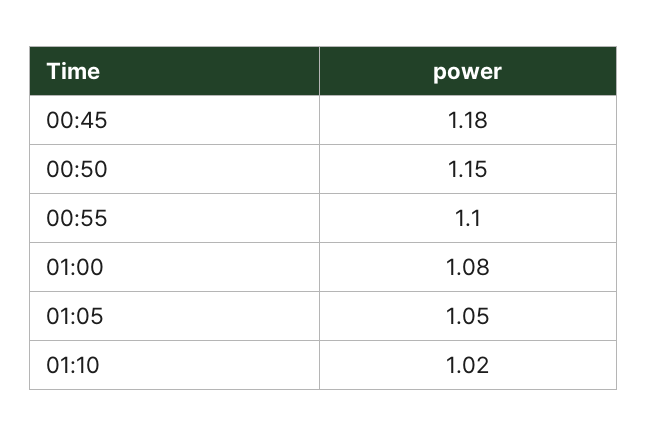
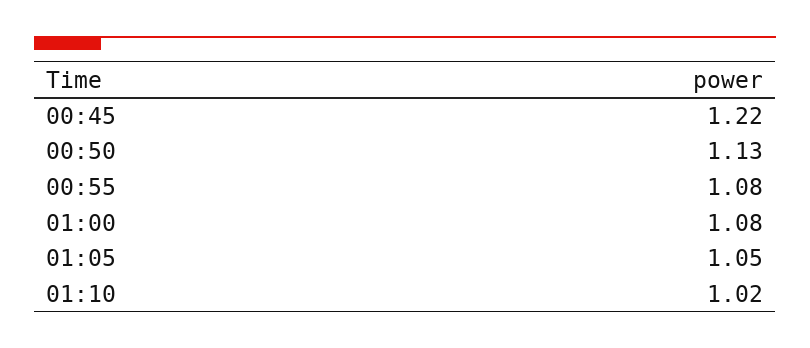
00:45: 1.18 -> 1.22
00:50: 1.15 -> 1.13
00:55: 1.1 -> 1.08

